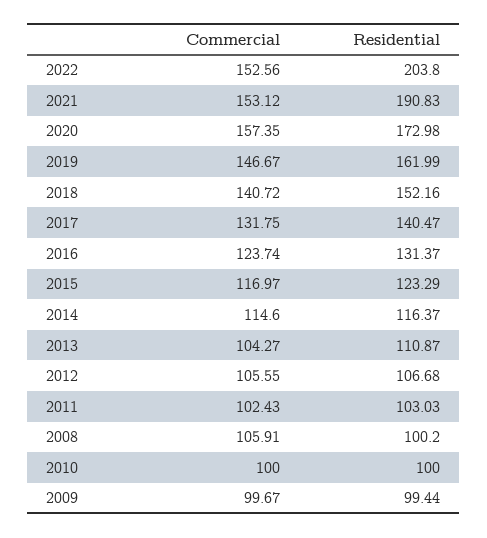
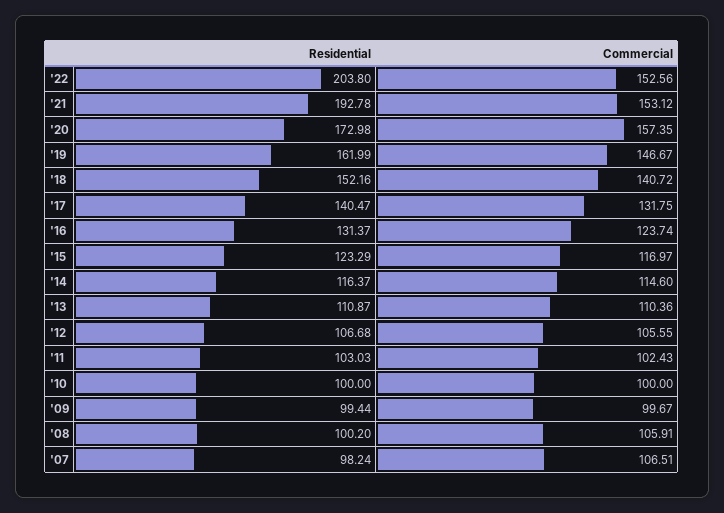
Residential, 2021: 190.83 -> 192.78
Commercial, 2013: 104.27 -> 110.36
Residential, '07: none -> 98.24
Commercial, '07: none -> 106.51

